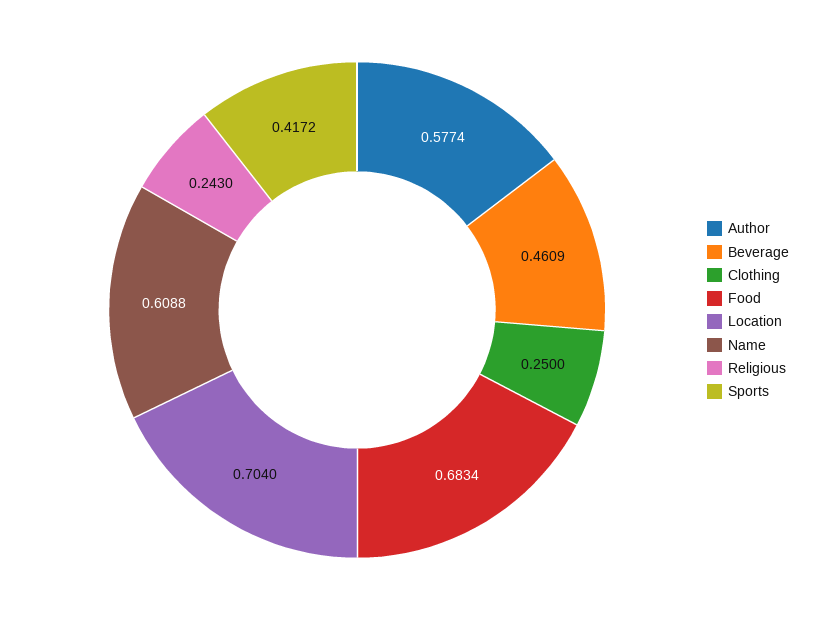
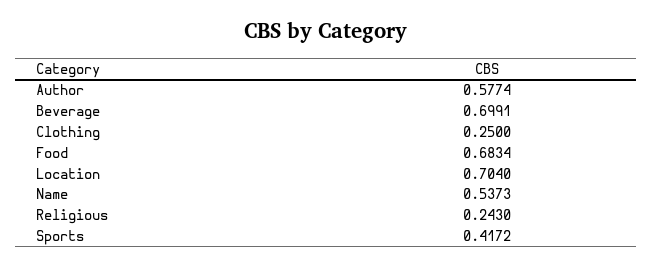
Beverage: 0.4609 -> 0.6991
Name: 0.6088 -> 0.5373

